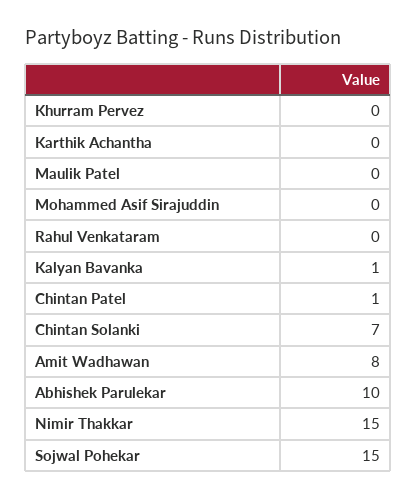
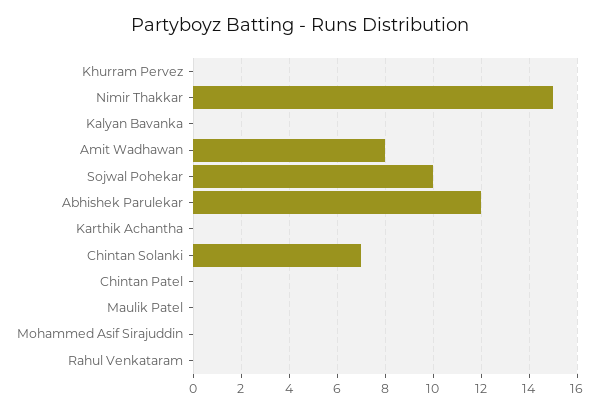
Kalyan Bavanka: 1 -> 0
Chintan Patel: 1 -> 0
Abhishek Parulekar: 10 -> 12
Sojwal Pohekar: 15 -> 10

